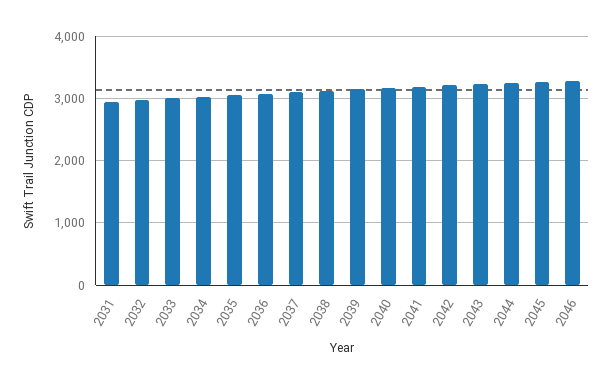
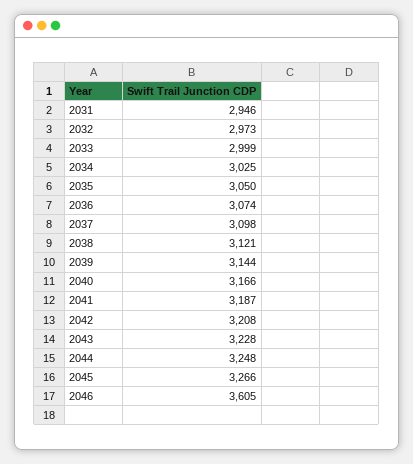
2046: 3300 -> 3605

